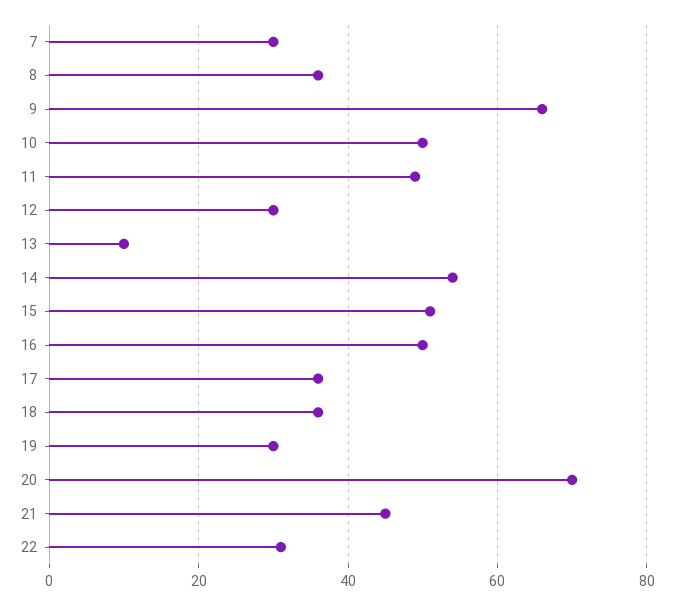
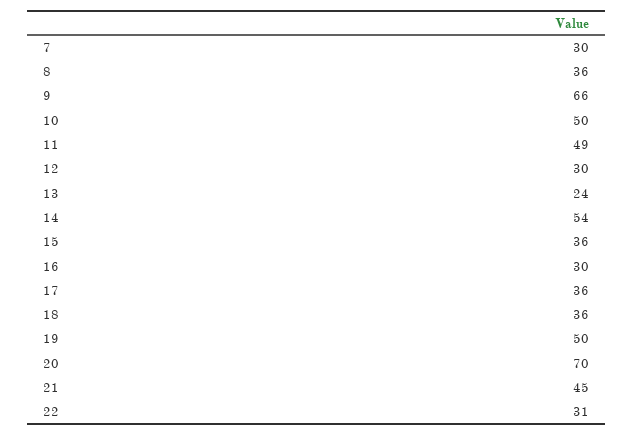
13: 10 -> 24
15: 50 -> 36
16: 50 -> 30
19: 30 -> 50

